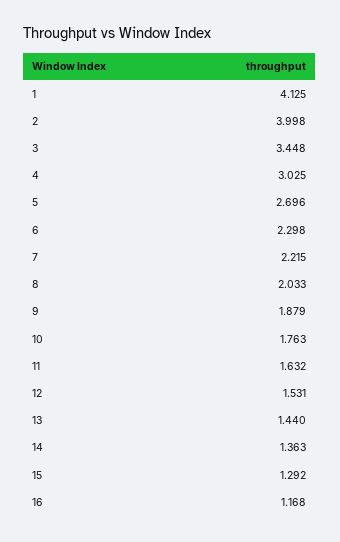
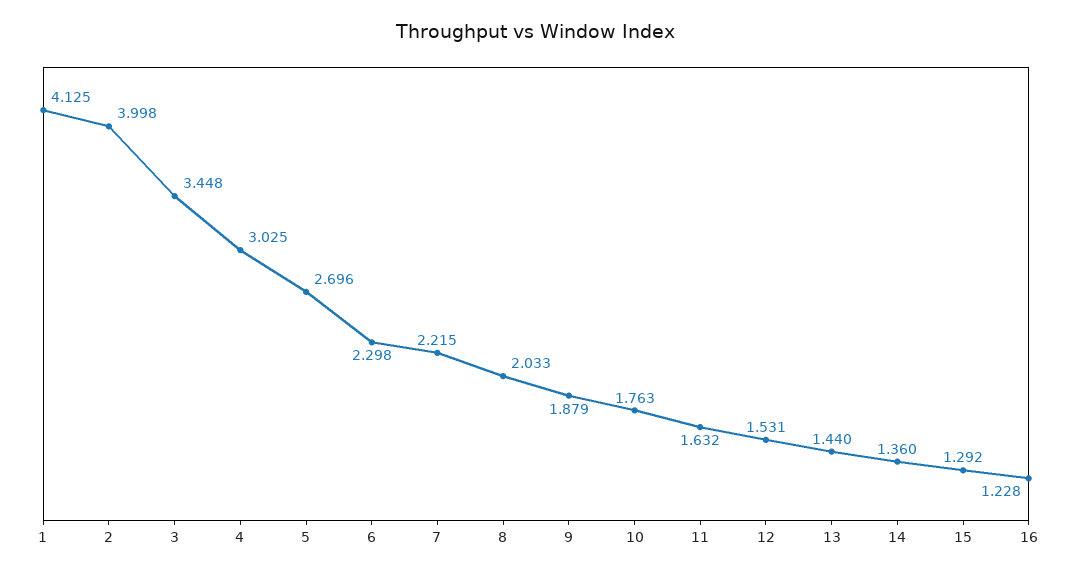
14: 1.363 -> 1.36
16: 1.168 -> 1.228

